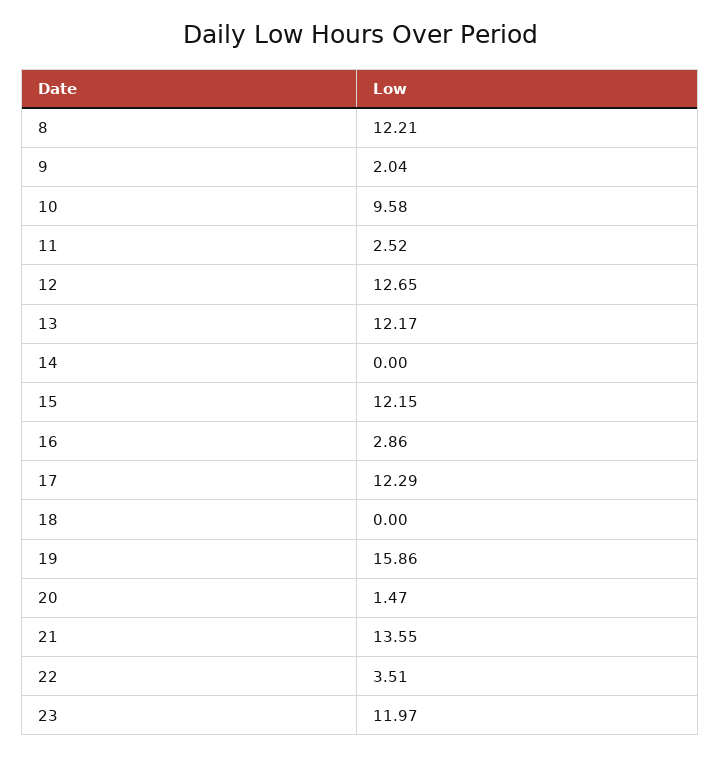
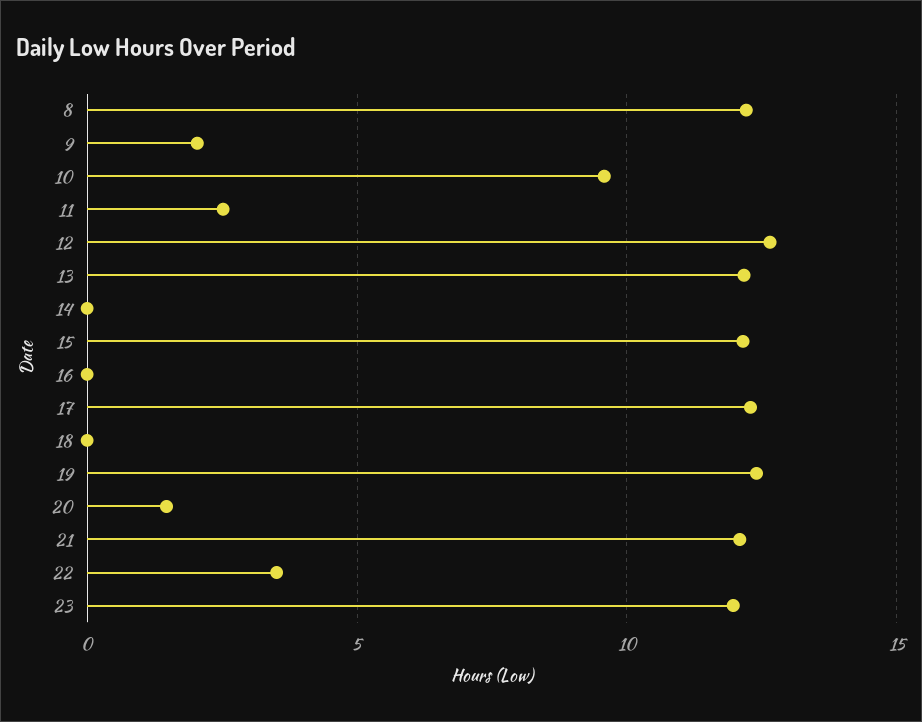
16: 2.86 -> 0
19: 15.86 -> 12.5
21: 13.55 -> 12

